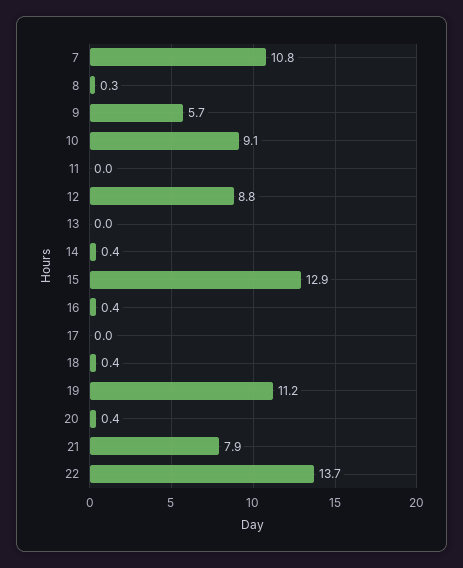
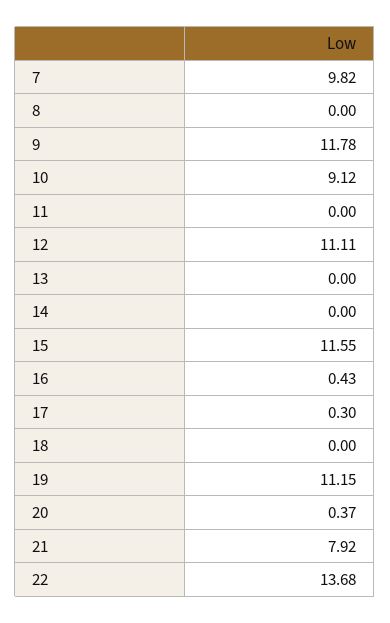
7: 10.8 -> 9.82
8: 0.3 -> 0
9: 5.7 -> 11.78
12: 8.8 -> 11.11
14: 0.4 -> 0
15: 12.9 -> 11.55
17: 0 -> 0.3
18: 0.4 -> 0

